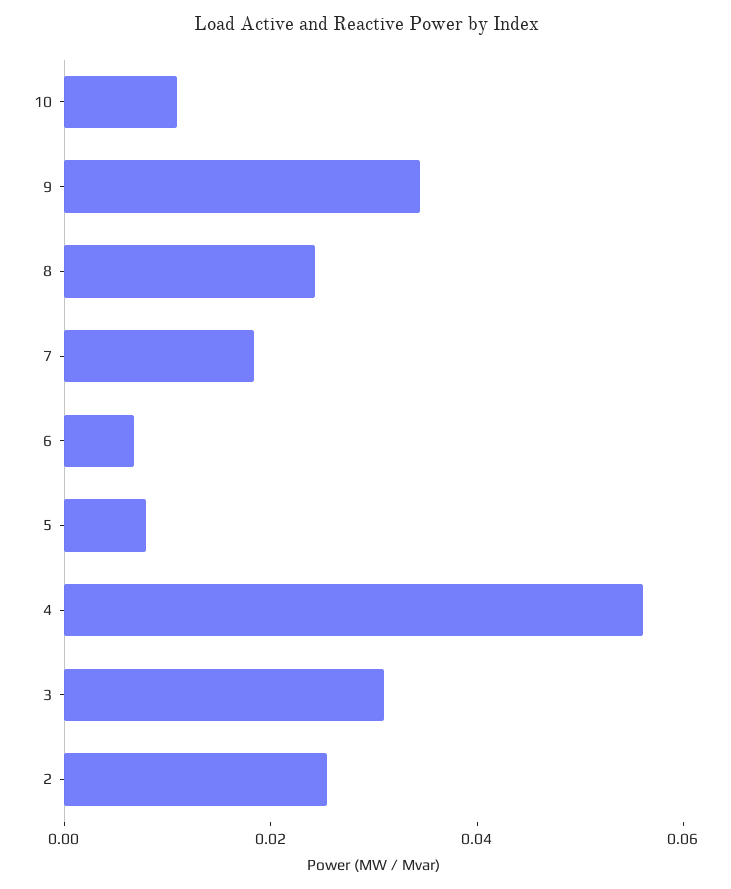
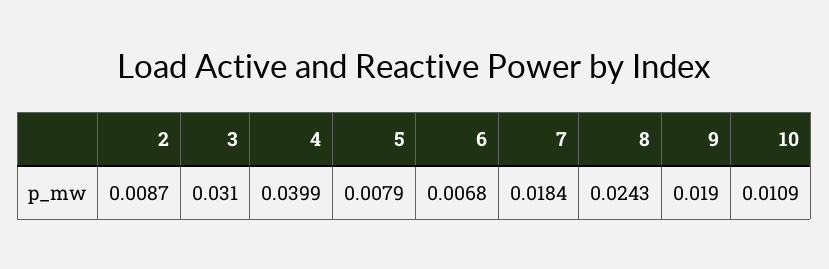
9: 0.035 -> 0.019
4: 0.055 -> 0.0399
2: 0.025 -> 0.0087

